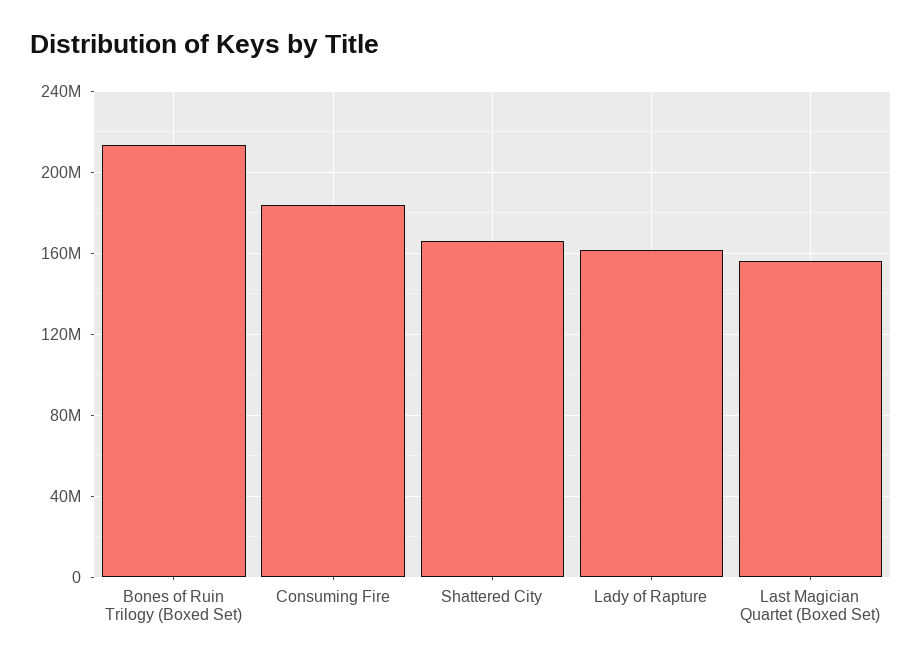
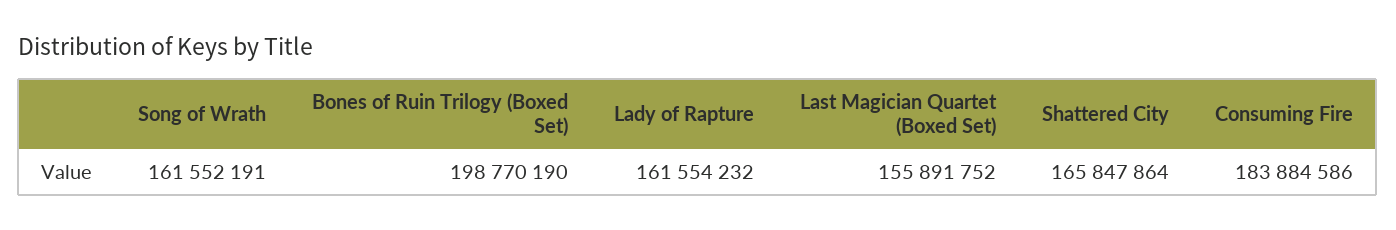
Bones of Ruin Trilogy (Boxed Set): 215000000 -> 198770190
Song of Wrath: none -> 161552191

